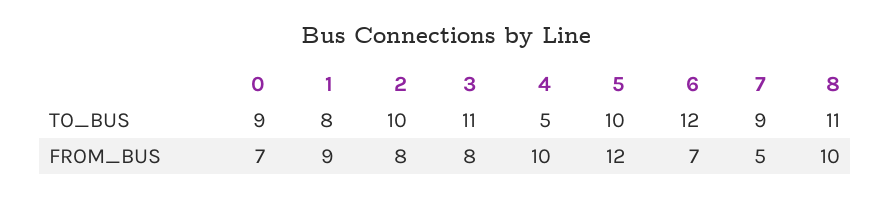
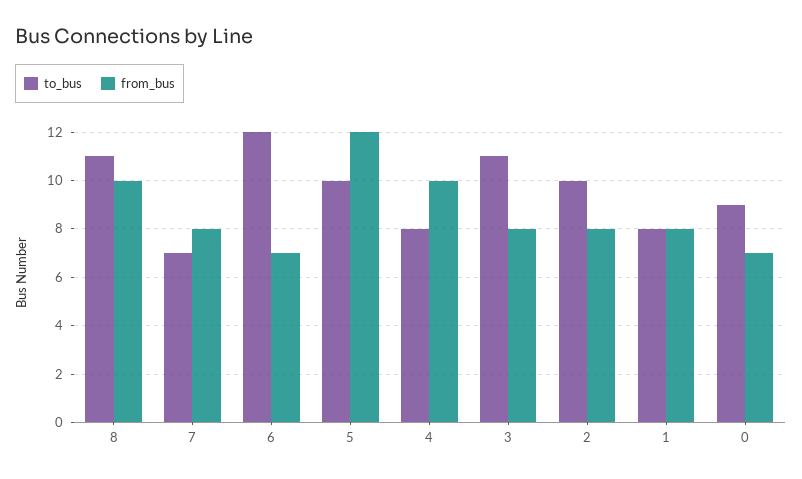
TO_BUS, 4: 5 -> 8
TO_BUS, 7: 9 -> 7
FROM_BUS, 1: 9 -> 8
FROM_BUS, 7: 5 -> 8

